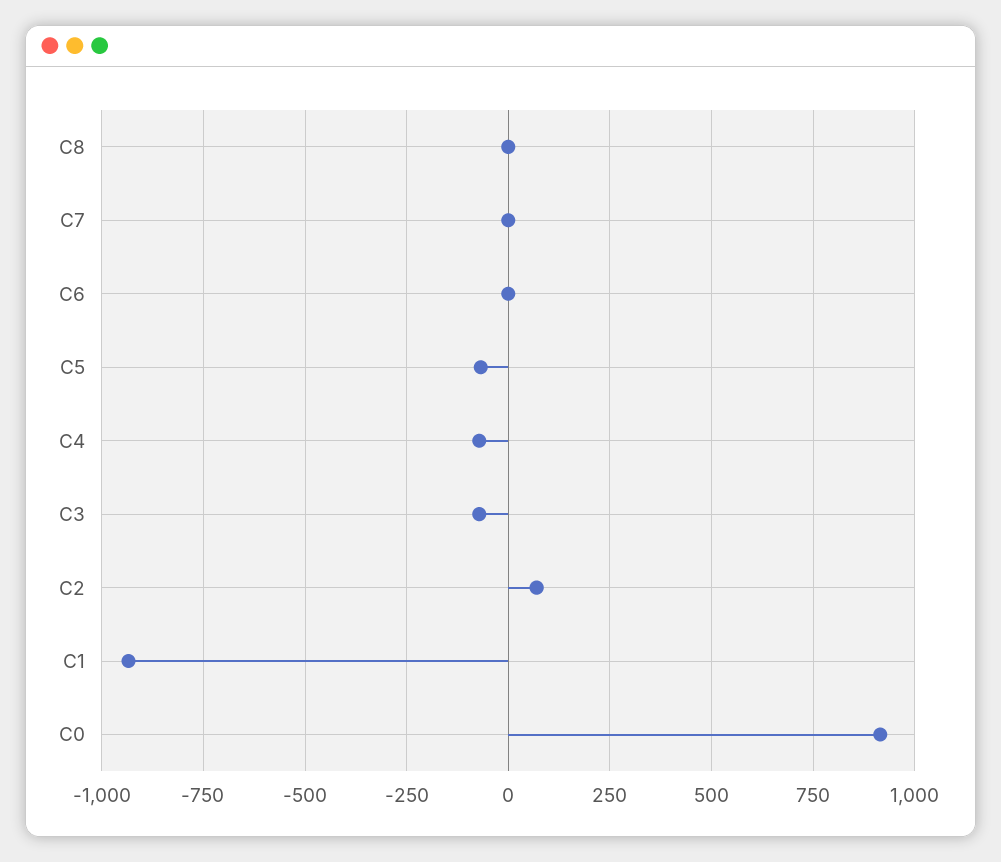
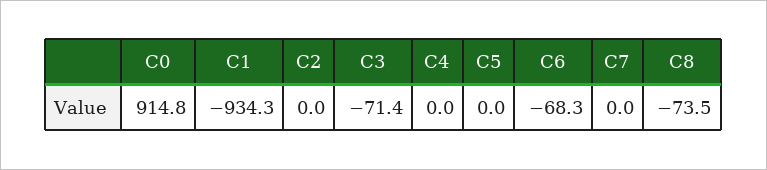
C8: 0 -> -73.5
C6: 0 -> -68.3
C5: -75 -> 0
C4: -75 -> 0
C2: 75 -> 0

